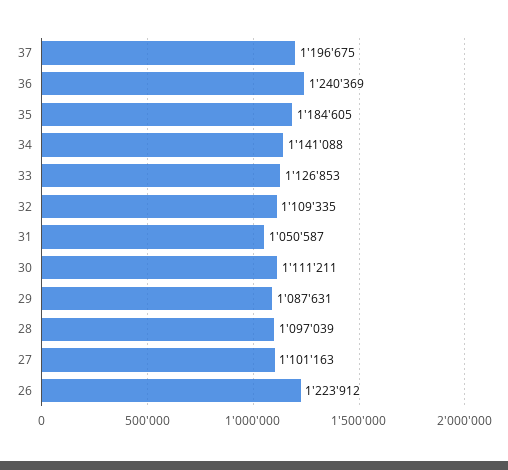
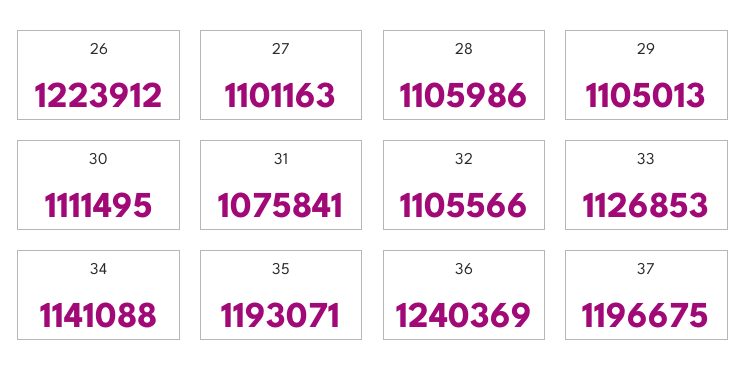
35: 1184605 -> 1193071
32: 1109335 -> 1105566
31: 1050587 -> 1075841
30: 1111211 -> 1111495
29: 1087631 -> 1105013
28: 1097039 -> 1105986

